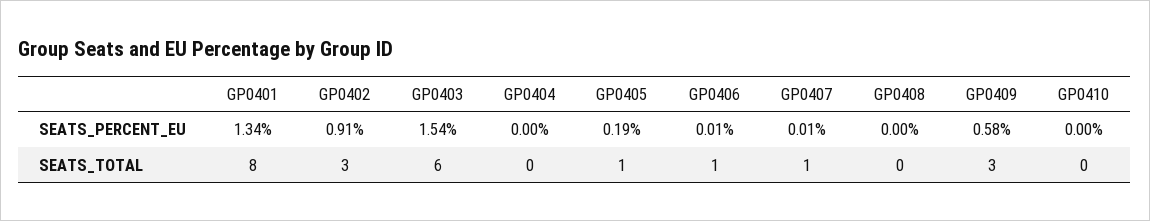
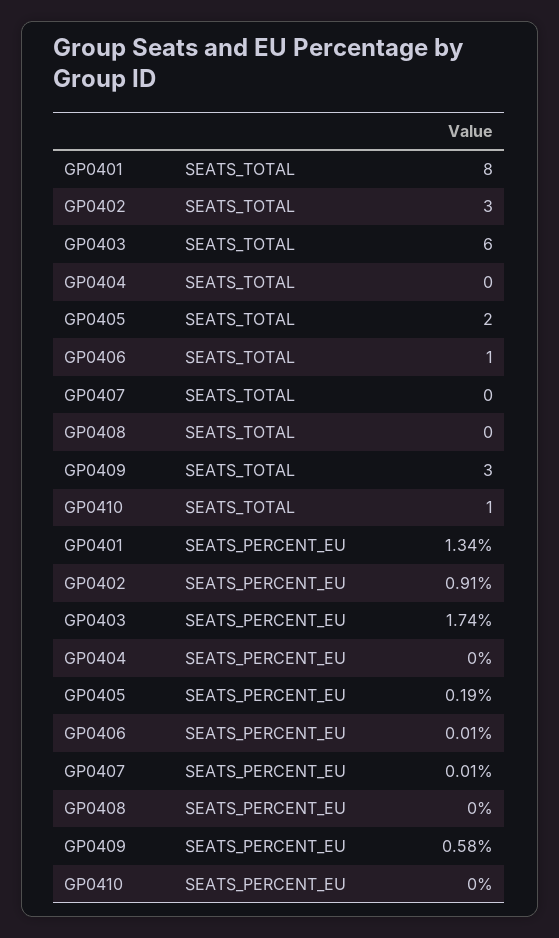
GP0403, SEATS_PERCENT_EU: 1.54 -> 1.74
GP0405, SEATS_TOTAL: 1 -> 2
GP0407, SEATS_TOTAL: 1 -> 0
GP0410, SEATS_TOTAL: 0 -> 1

